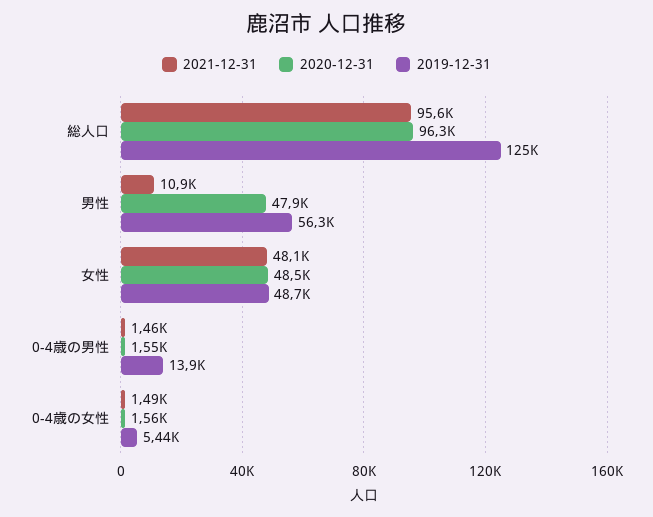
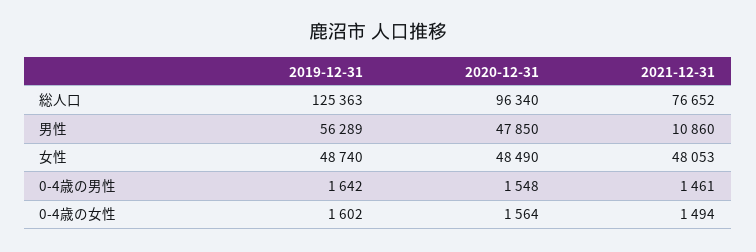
2021-12-31, 総人口: 95600 -> 76652
2019-12-31, 0-4歳の男性: 13900 -> 1642
2019-12-31, 0-4歳の女性: 5440 -> 1602

